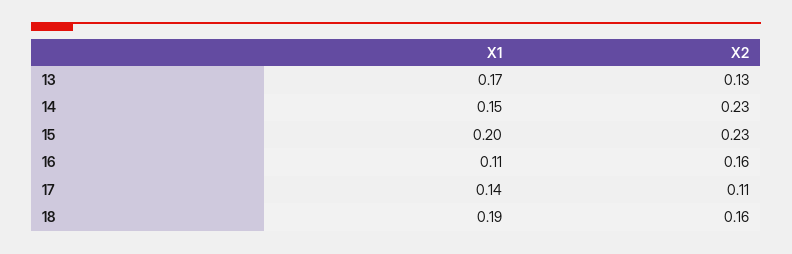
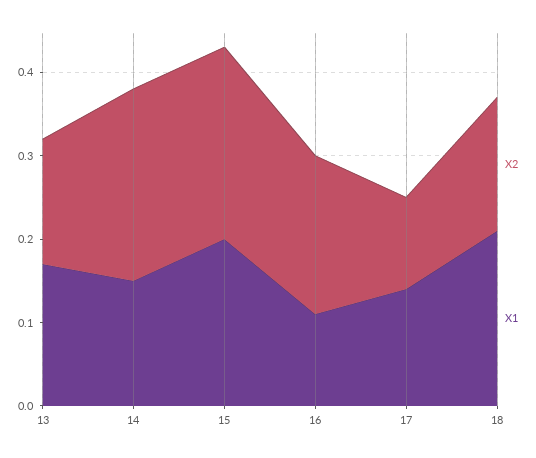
X2, 13: 0.13 -> 0.15
X2, 16: 0.16 -> 0.19
X1, 18: 0.19 -> 0.21

